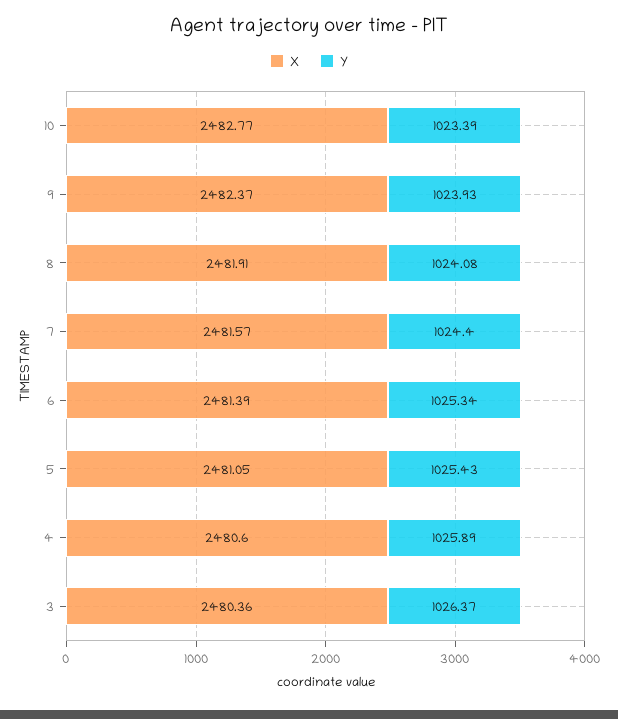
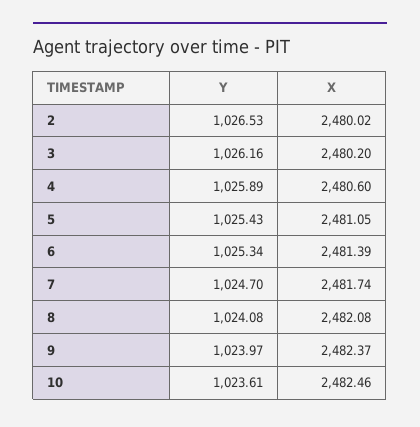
X, 10: 2482.77 -> 2482.46
Y, 10: 1023.39 -> 1023.61
Y, 9: 1023.93 -> 1023.97
X, 8: 2481.91 -> 2482.08
X, 7: 2481.57 -> 2481.74
Y, 7: 1024.4 -> 1024.7
X, 3: 2480.36 -> 2480.2
Y, 3: 1026.37 -> 1026.16
Y, 2: none -> 1026.53
X, 2: none -> 2480.02

